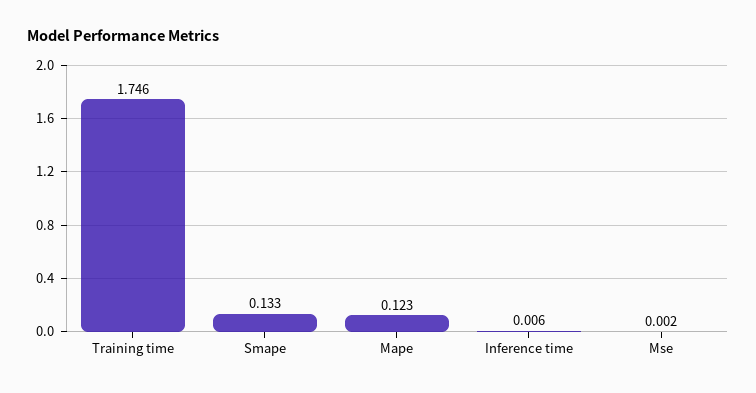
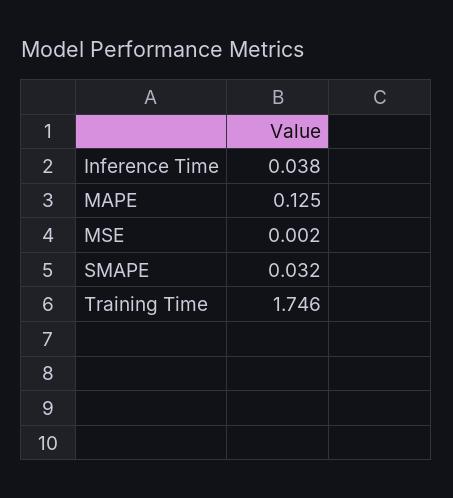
Smape: 0.133 -> 0.032
Mape: 0.123 -> 0.125
Inference time: 0.006 -> 0.038

